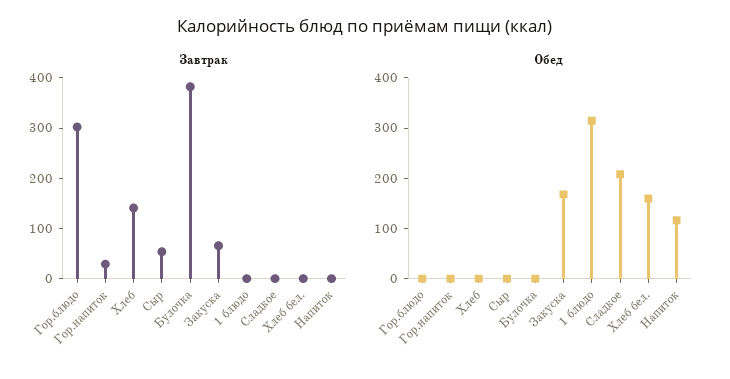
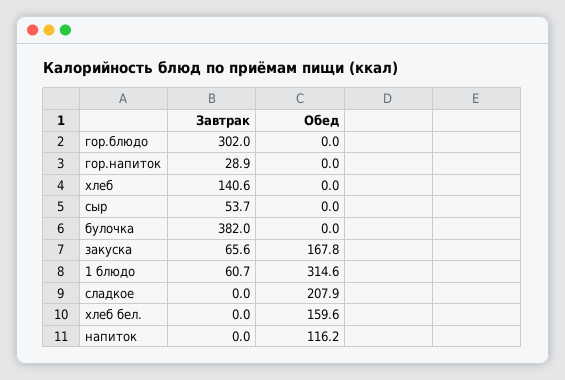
Завтрак, 1 блюдо: 0 -> 60.7

